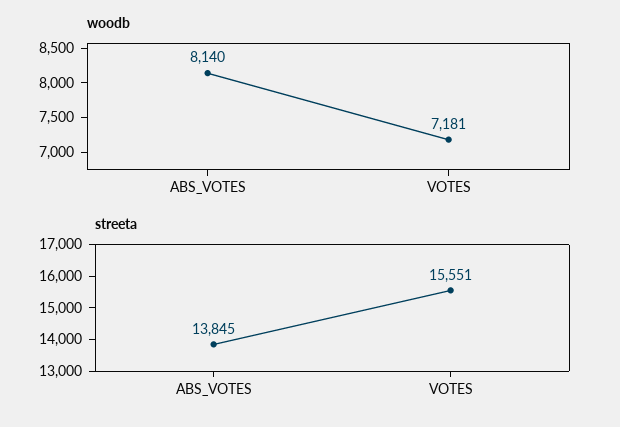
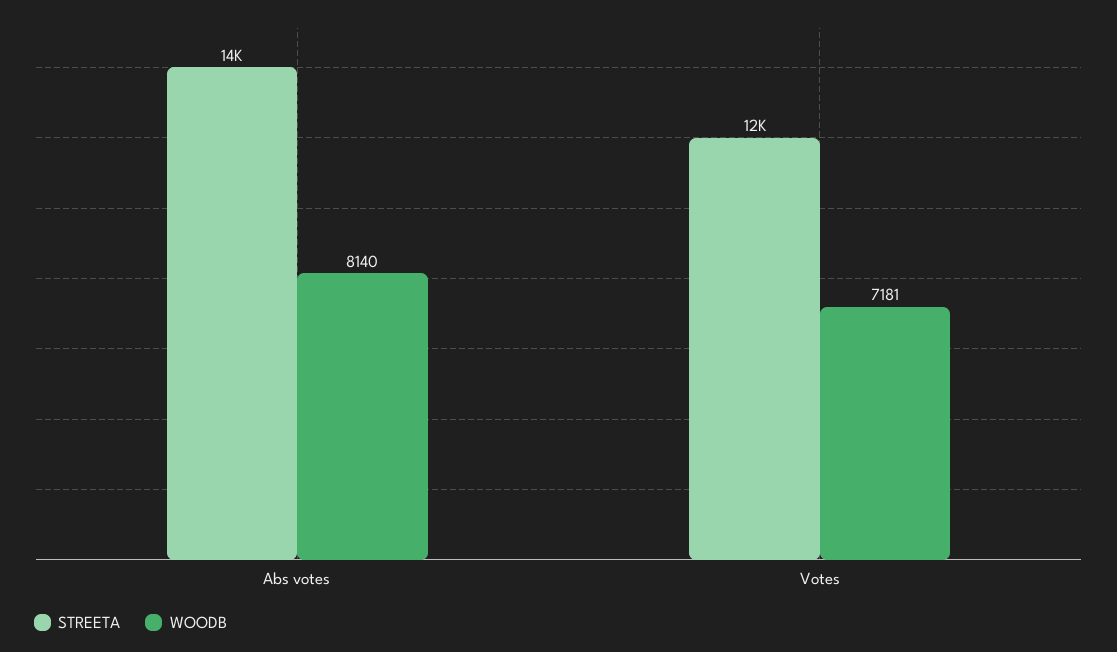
streeta, VOTES: 15551 -> 12000

